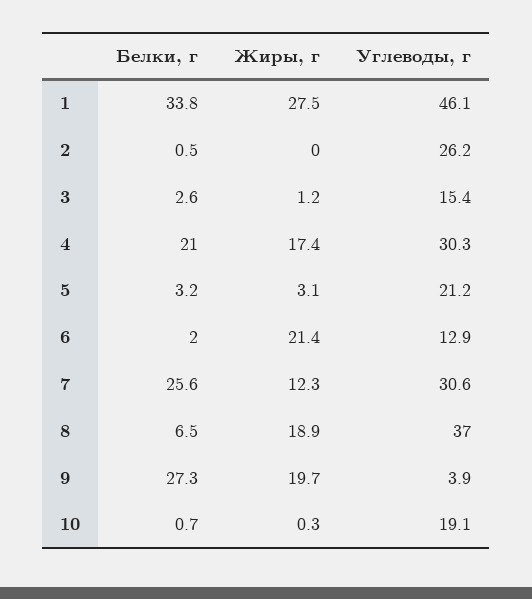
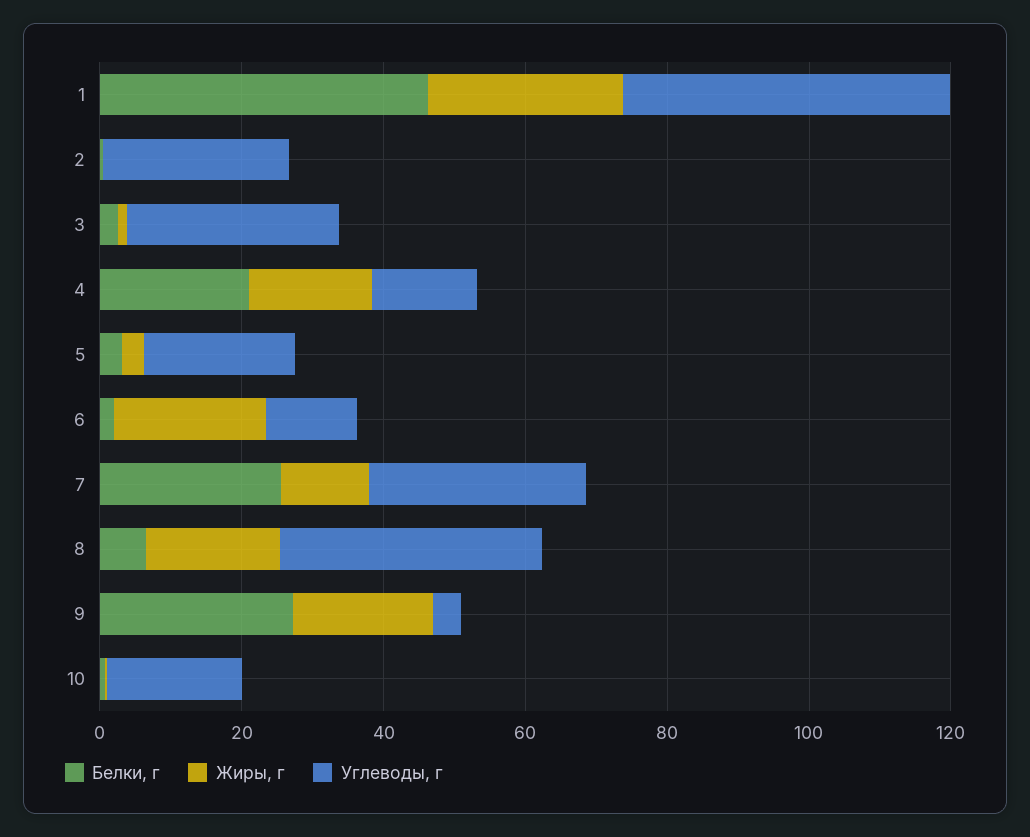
Белки, г, 1: 33.8 -> 45
Углеводы, г, 3: 15.4 -> 30
Углеводы, г, 4: 30.3 -> 15

